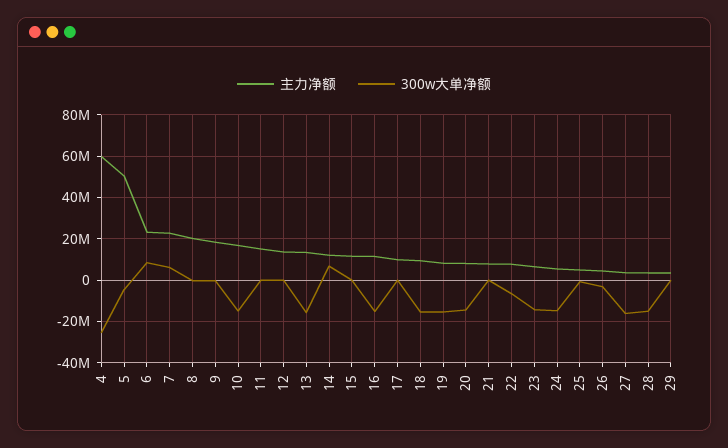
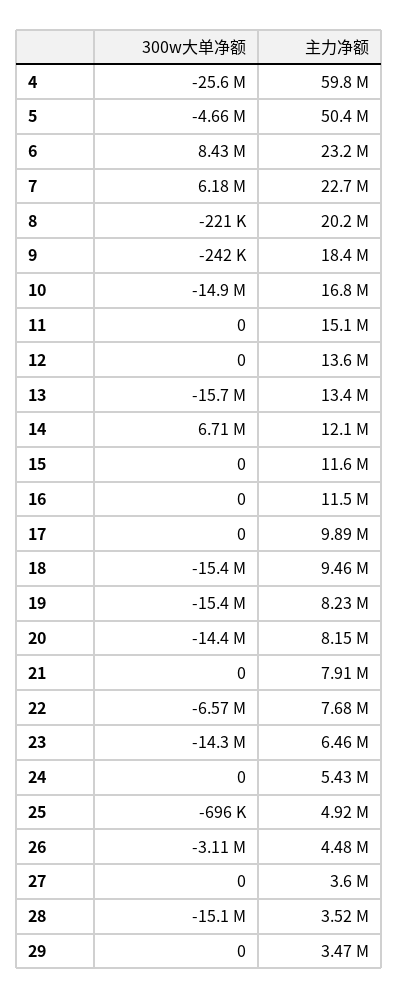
300w大单净额, 16: -15000000 -> 0
300w大单净额, 24: -15000000 -> 0
300w大单净额, 27: -15000000 -> 0

